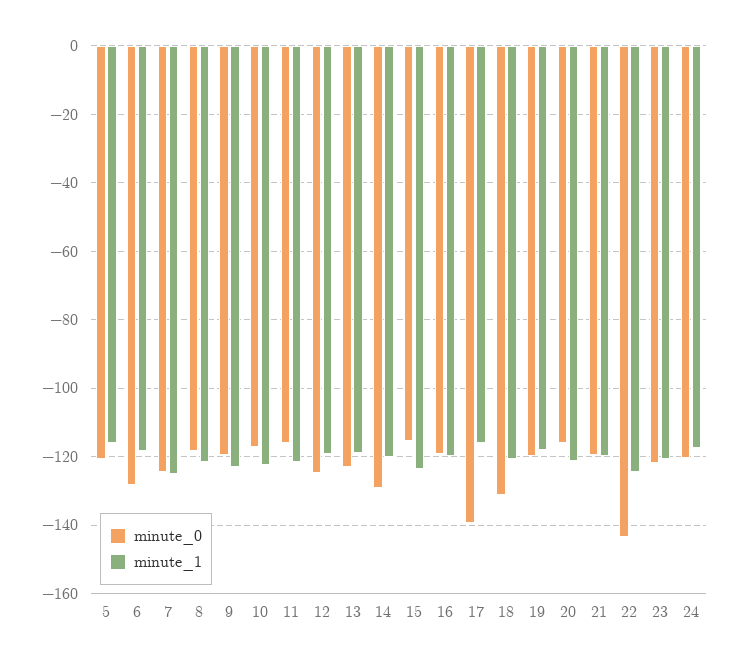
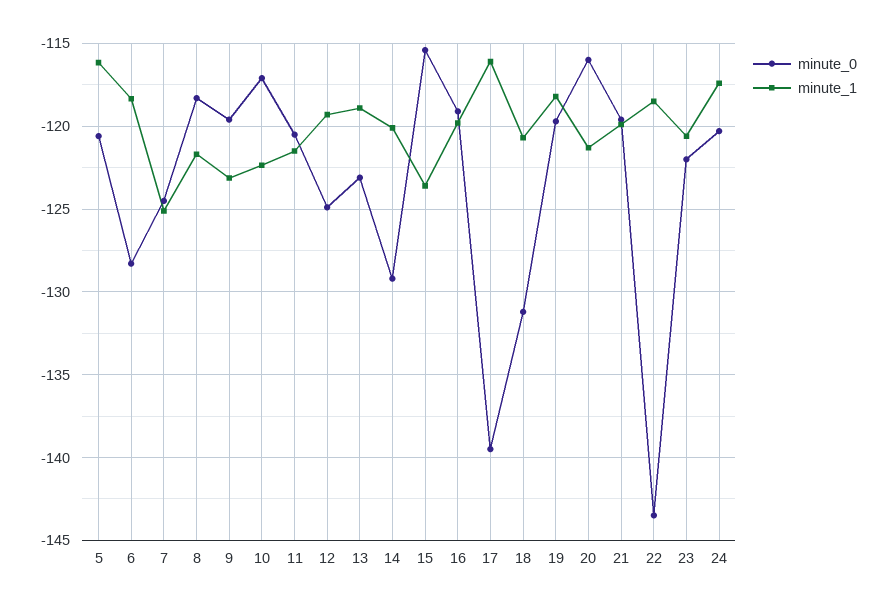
minute_0, 11: -116 -> -120.5
minute_1, 22: -124 -> -118.5

